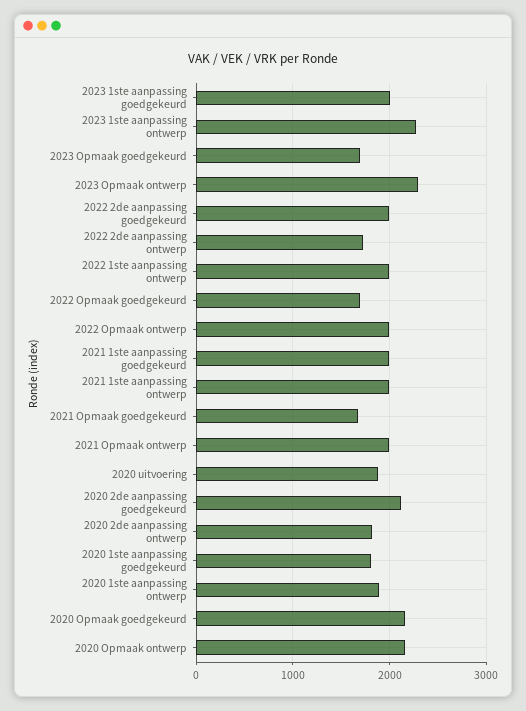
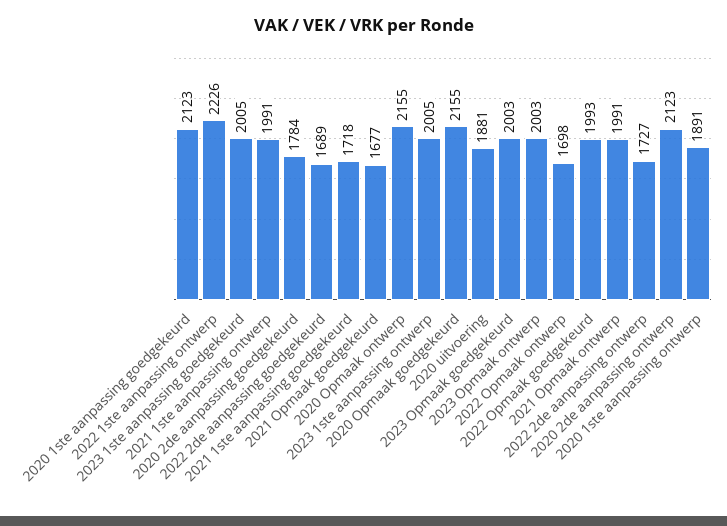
2023 1ste aanpassing ontwerp: 2300 -> 2005
2023 Opmaak goedgekeurd: 1700 -> 2003
2023 Opmaak ontwerp: 2300 -> 2003
2022 2de aanpassing goedgekeurd: 2000 -> 1689
2022 1ste aanpassing ontwerp: 2000 -> 2226
2022 Opmaak goedgekeurd: 1700 -> 1993
2022 Opmaak ontwerp: 2000 -> 1698
2021 1ste aanpassing goedgekeurd: 2000 -> 1718
2020 2de aanpassing goedgekeurd: 2100 -> 1784
2020 2de aanpassing ontwerp: 1800 -> 2123
2020 1ste aanpassing goedgekeurd: 1800 -> 2123

